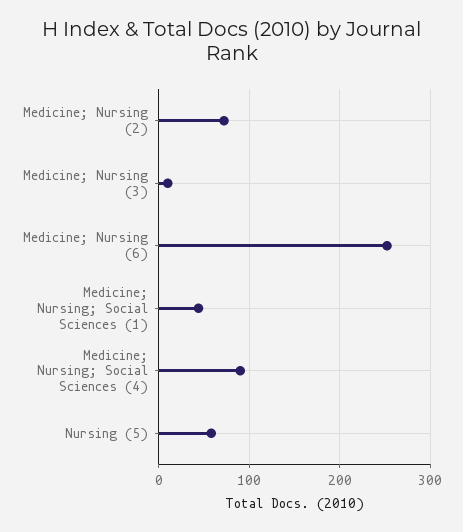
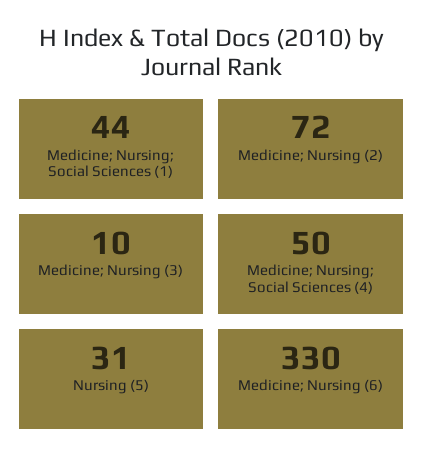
Medicine; Nursing (6): 250 -> 330
Medicine; Nursing; Social Sciences (4): 90 -> 50
Nursing (5): 60 -> 31

